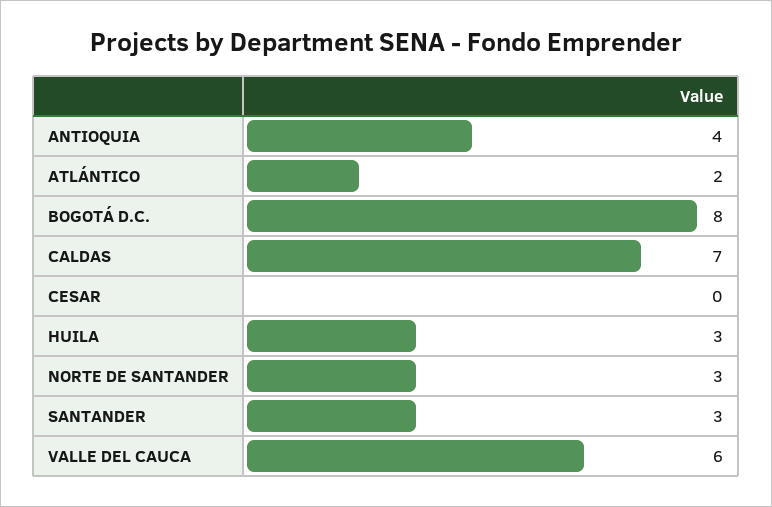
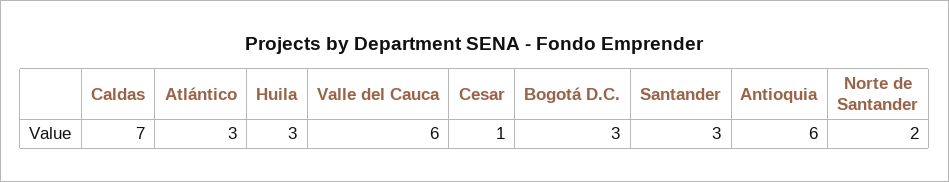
ANTIOQUIA: 4 -> 6
ATLÁNTICO: 2 -> 3
BOGOTÁ D.C.: 8 -> 3
CESAR: 0 -> 1
NORTE DE SANTANDER: 3 -> 2

